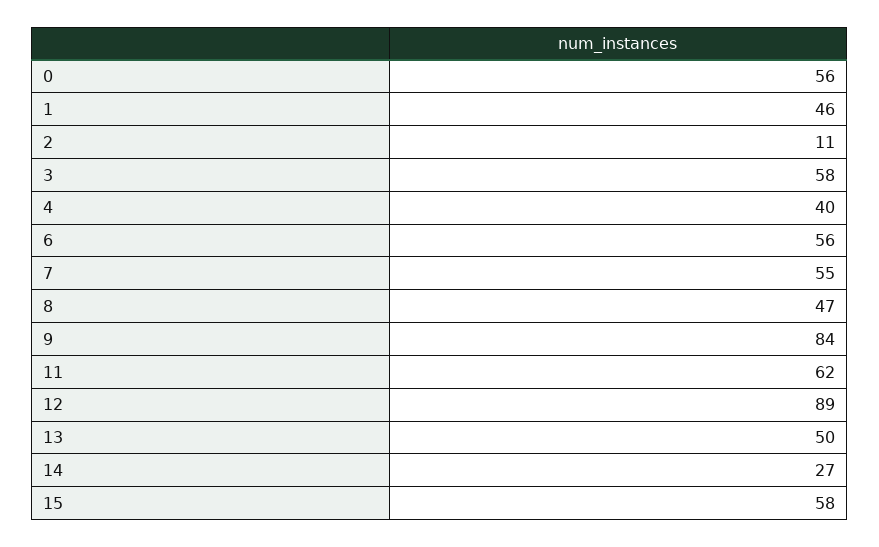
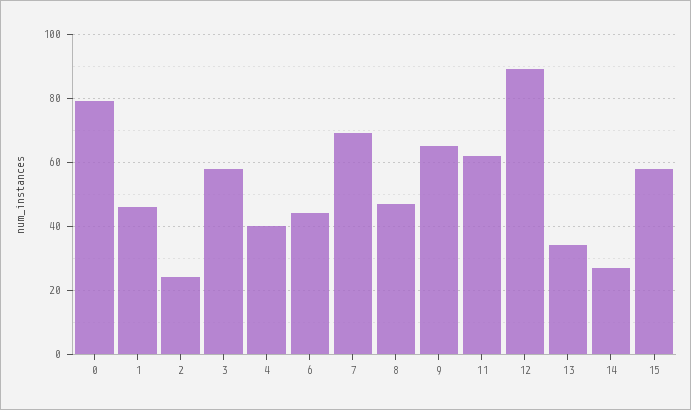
0: 56 -> 80
2: 11 -> 25
6: 56 -> 45
7: 55 -> 70
9: 84 -> 65
13: 50 -> 35

